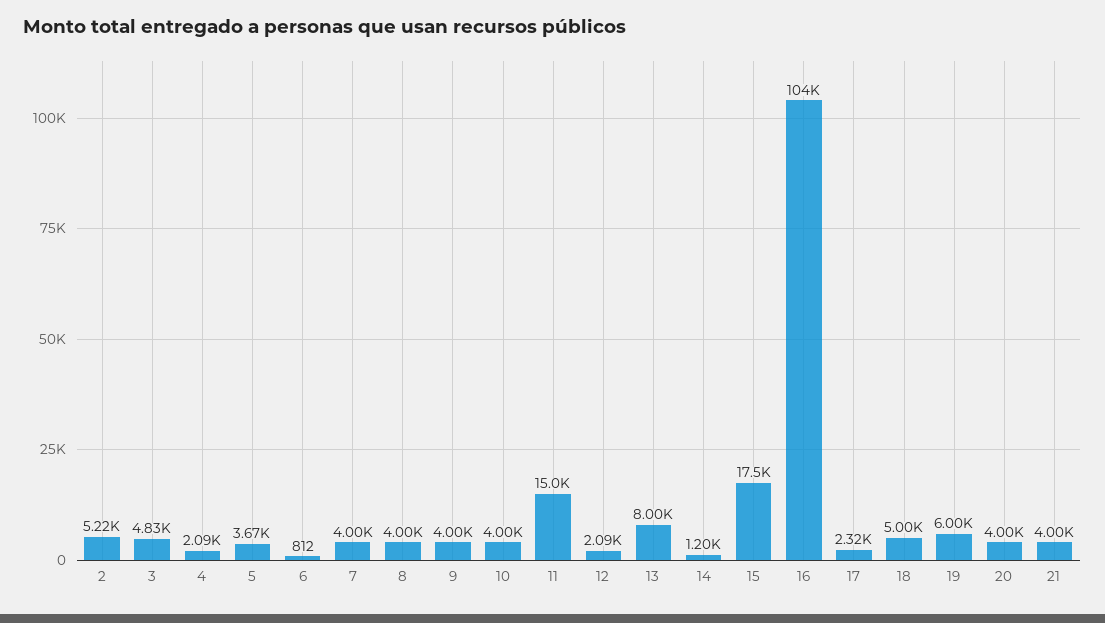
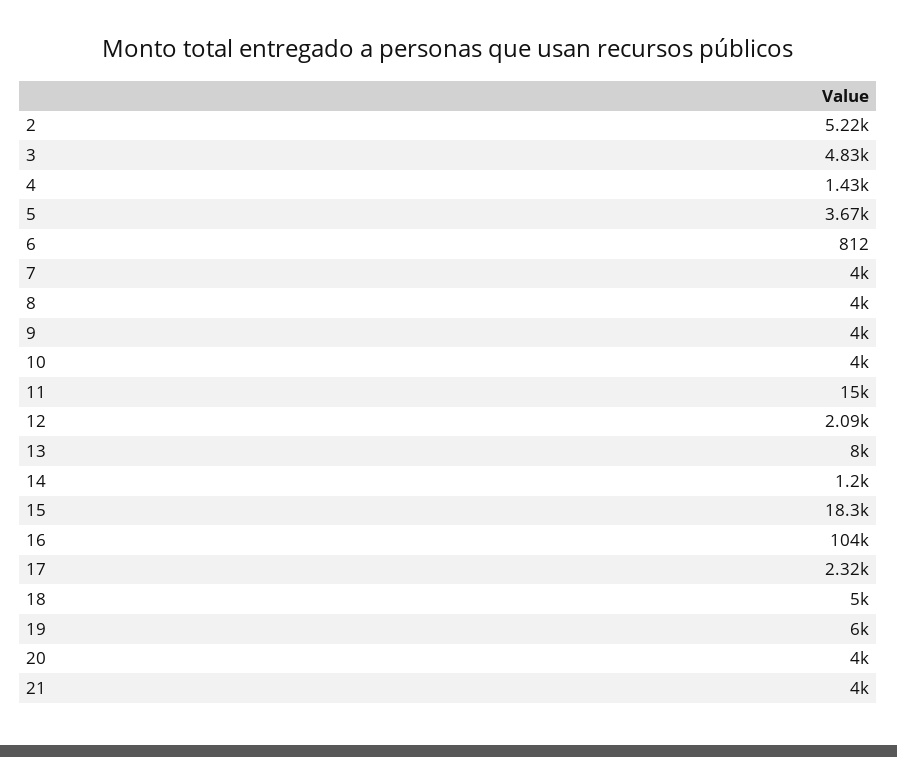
4: 2090 -> 1430
15: 17500 -> 18300

